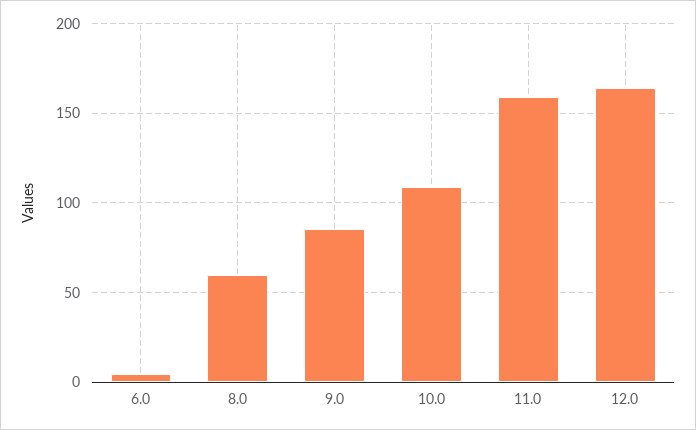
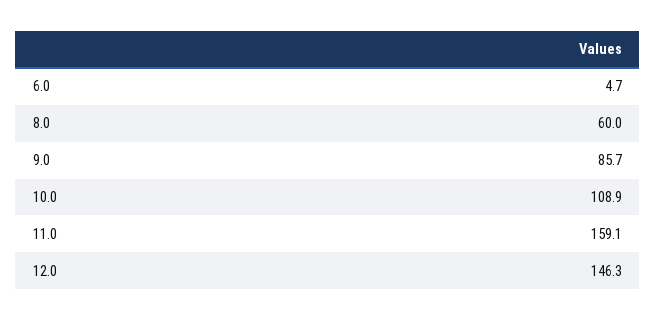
12.0: 165 -> 146.3

